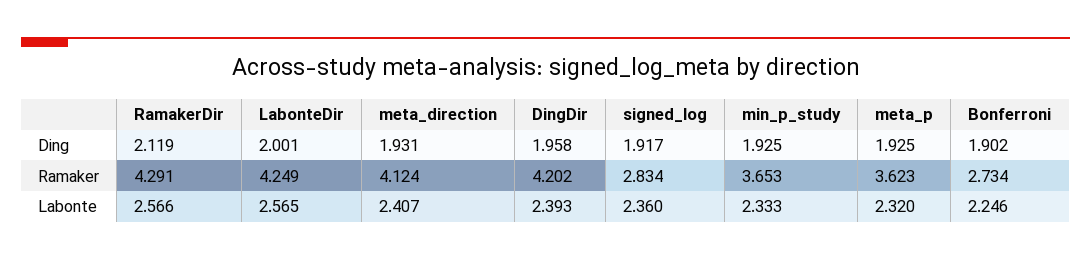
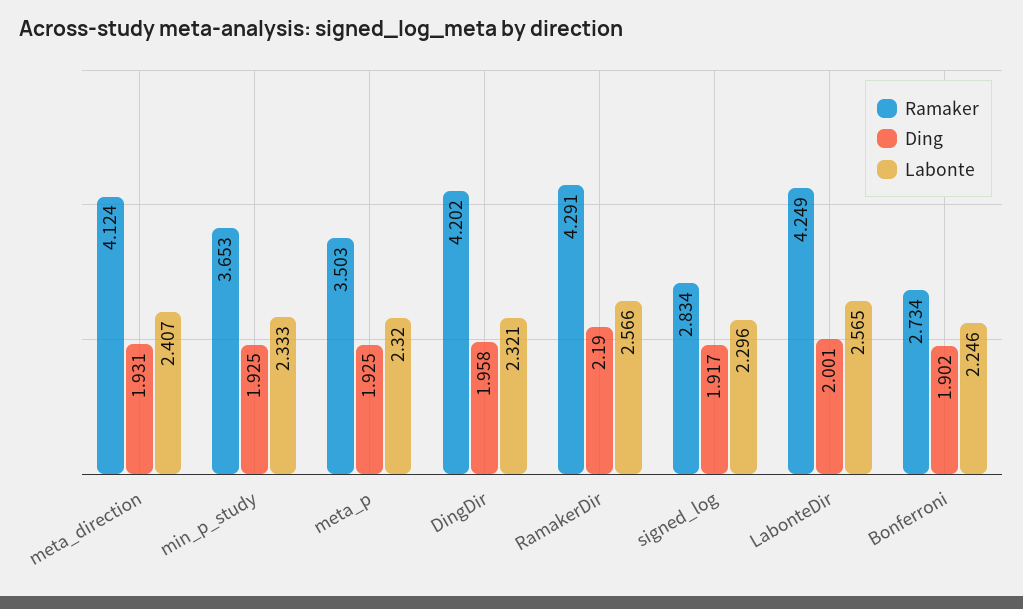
Ding, RamakerDir: 2.119 -> 2.19
Ramaker, meta_p: 3.623 -> 3.503
Labonte, DingDir: 2.393 -> 2.321
Labonte, signed_log: 2.36 -> 2.296

